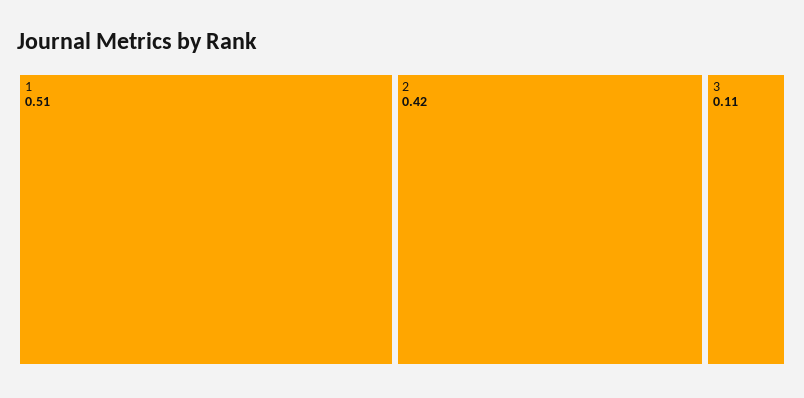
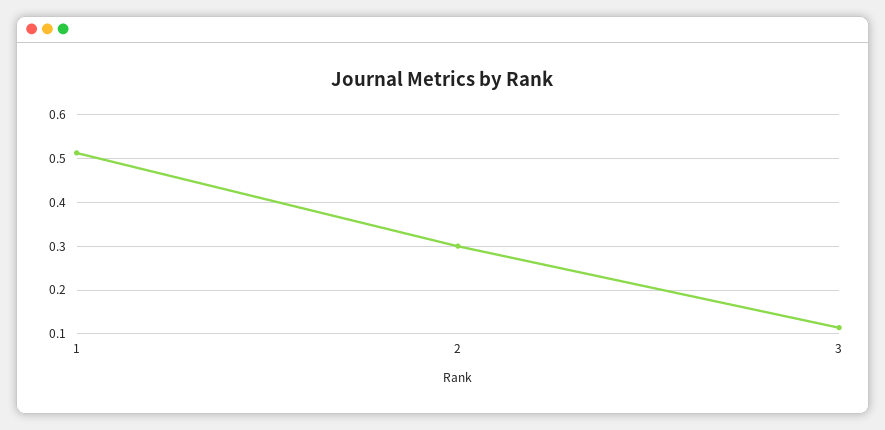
2: 0.42 -> 0.3

